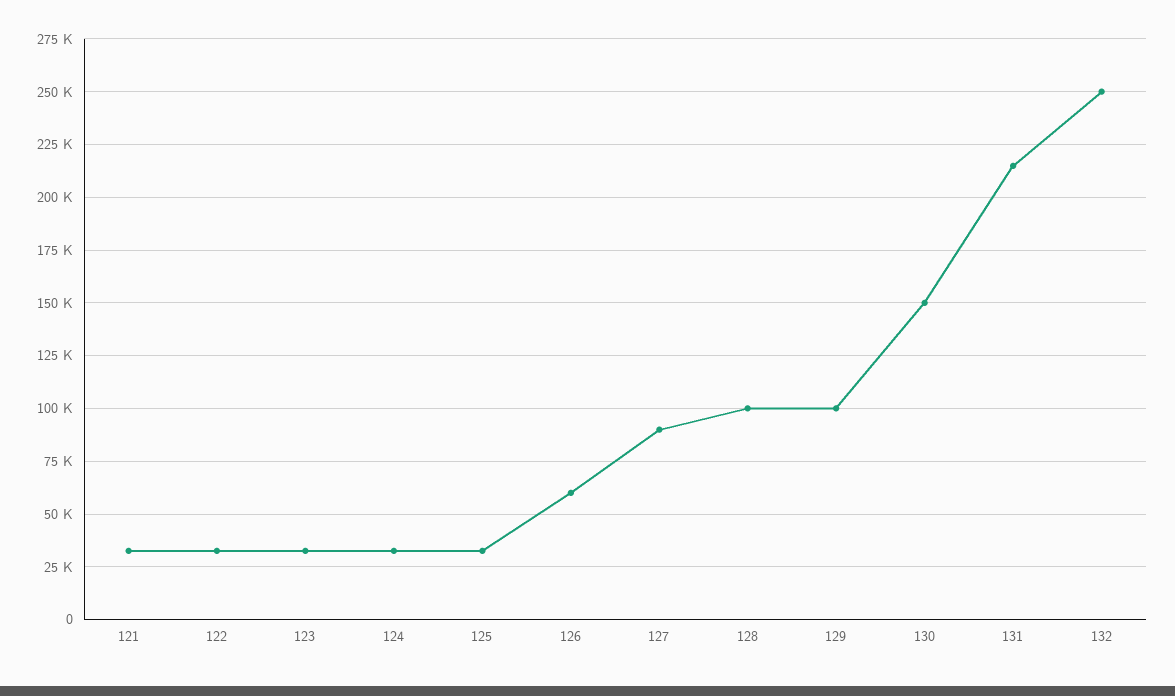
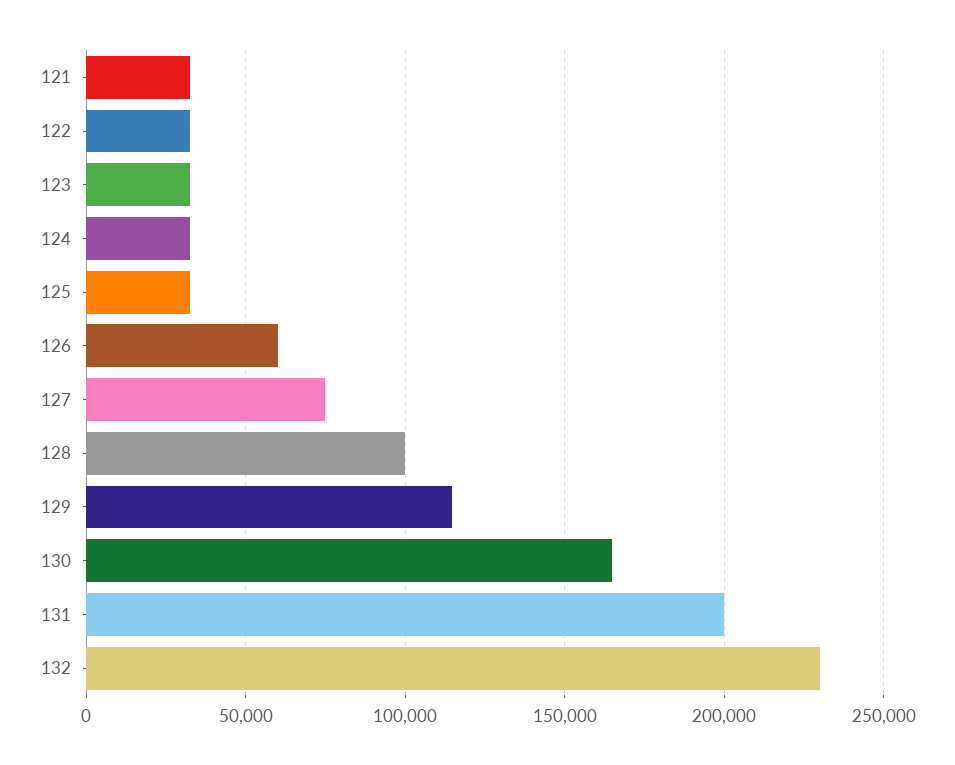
127: 90000 -> 75000
129: 100000 -> 115000
130: 150000 -> 165000
131: 215000 -> 200000
132: 250000 -> 230000

